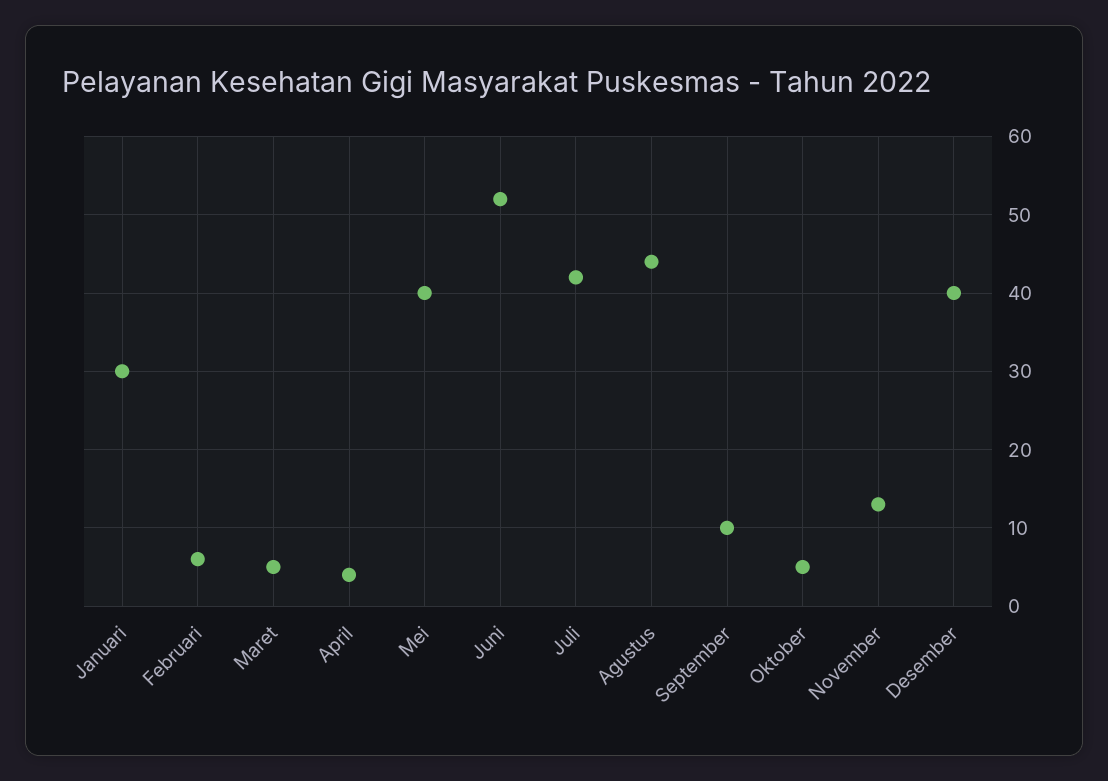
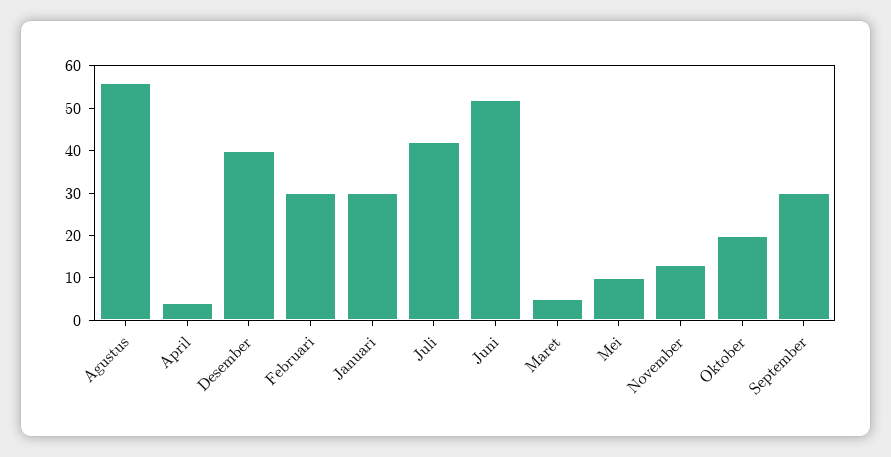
Februari: 6 -> 30
Mei: 40 -> 10
Agustus: 44 -> 55
September: 10 -> 30
Oktober: 5 -> 20

